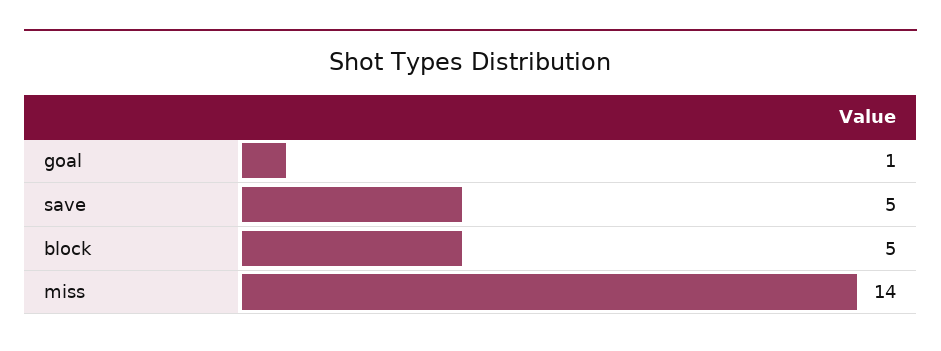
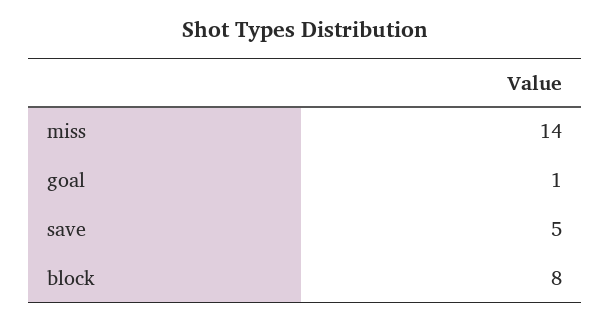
block: 5 -> 8

